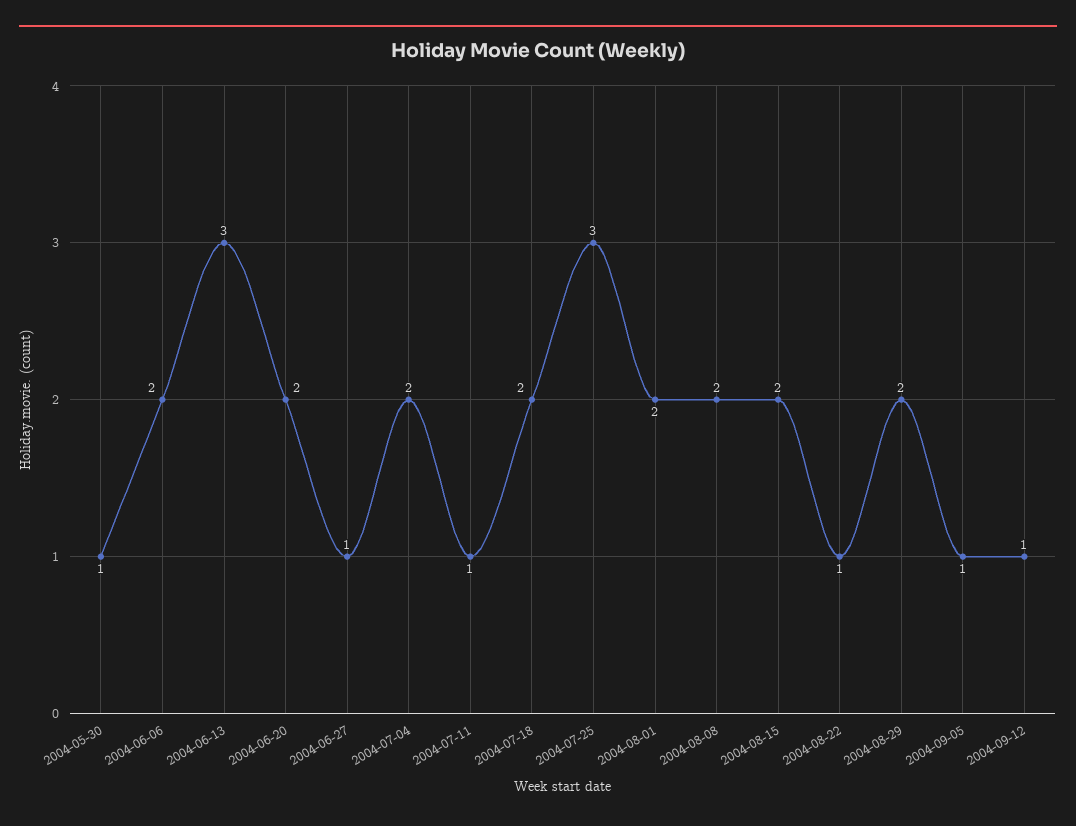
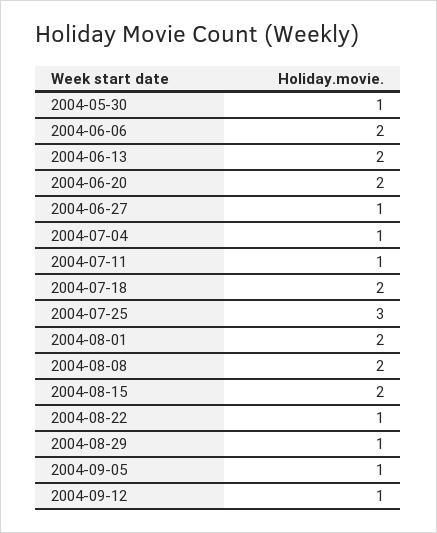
2004-06-13: 3 -> 2
2004-07-04: 2 -> 1
2004-08-29: 2 -> 1

